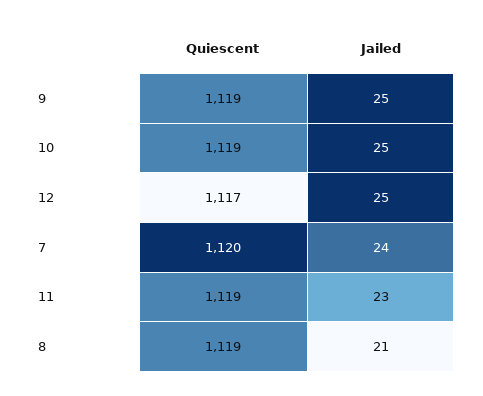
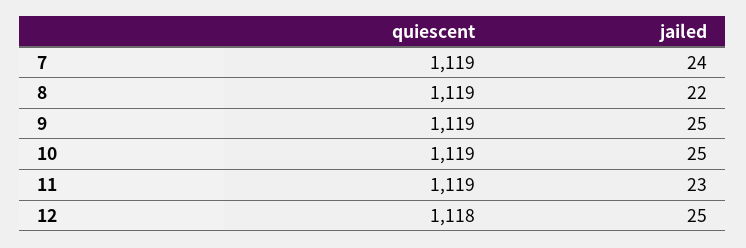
Quiescent, 12: 1117 -> 1118
Quiescent, 7: 1120 -> 1119
Jailed, 8: 21 -> 22

